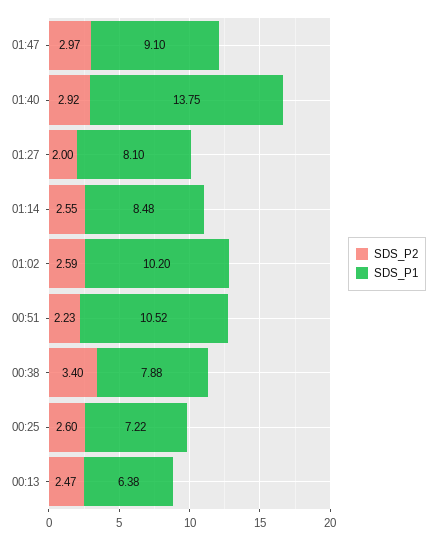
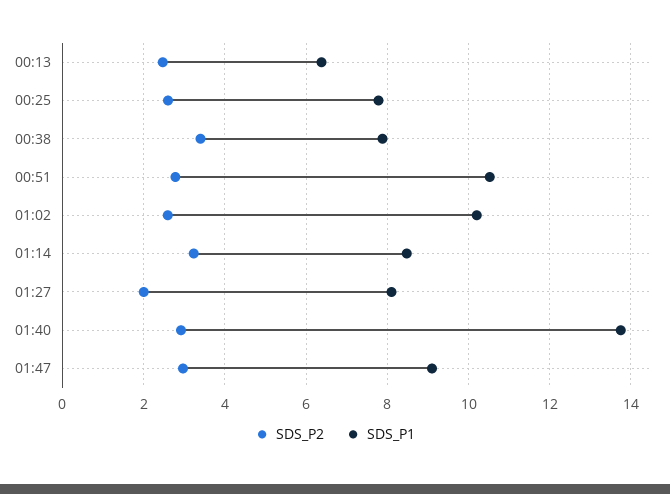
SDS_P2, 01:14: 2.55 -> 3.2
SDS_P2, 00:51: 2.23 -> 2.8
SDS_P1, 00:25: 7.22 -> 7.8

